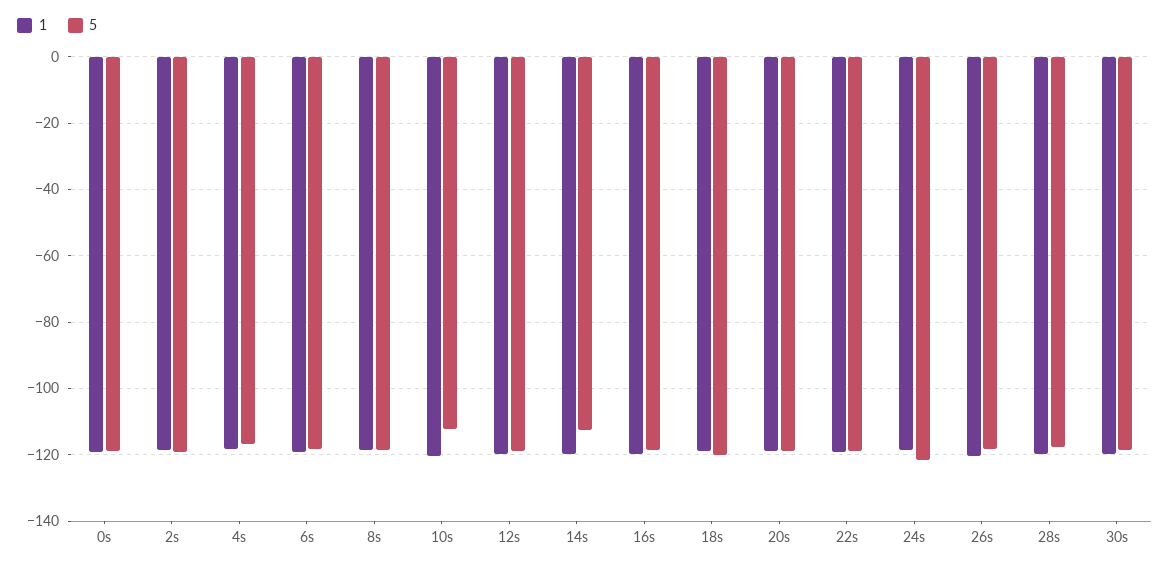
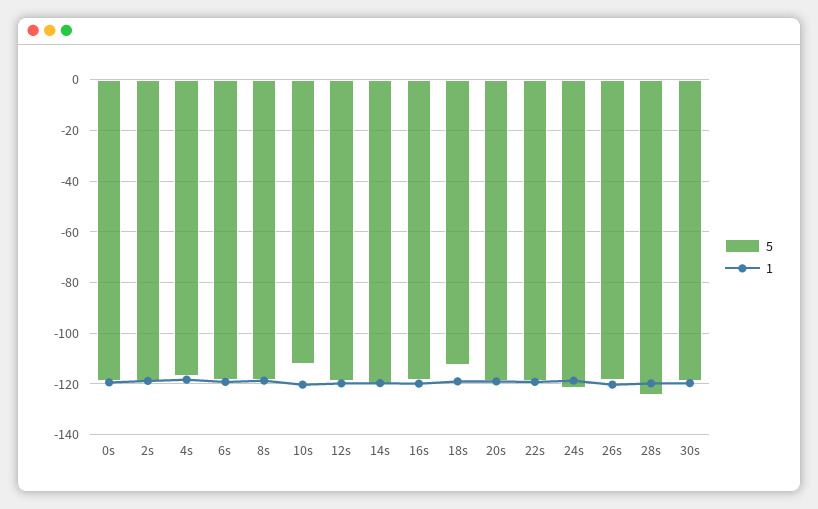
5, 14s: -112 -> -120
5, 18s: -120 -> -112.5
5, 28s: -118 -> -125

